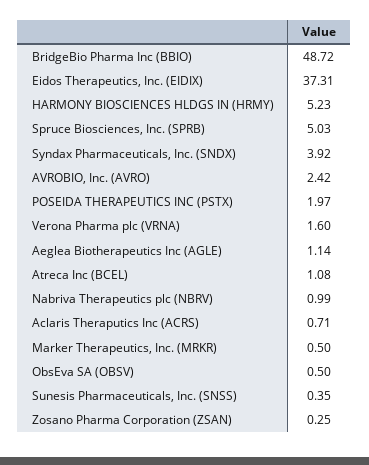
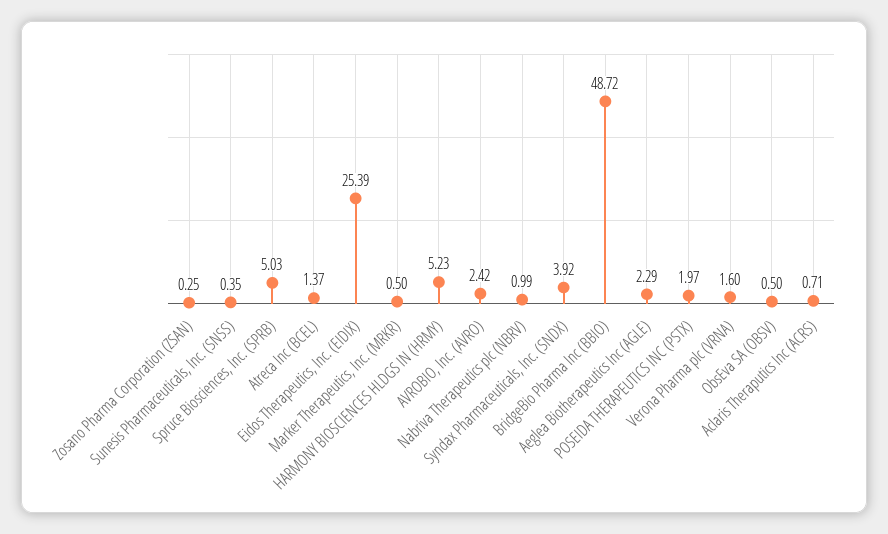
Eidos Therapeutics, Inc. (EIDIX): 37.31 -> 25.39
Aeglea Biotherapeutics Inc (AGLE): 1.14 -> 2.29
Atreca Inc (BCEL): 1.08 -> 1.37

